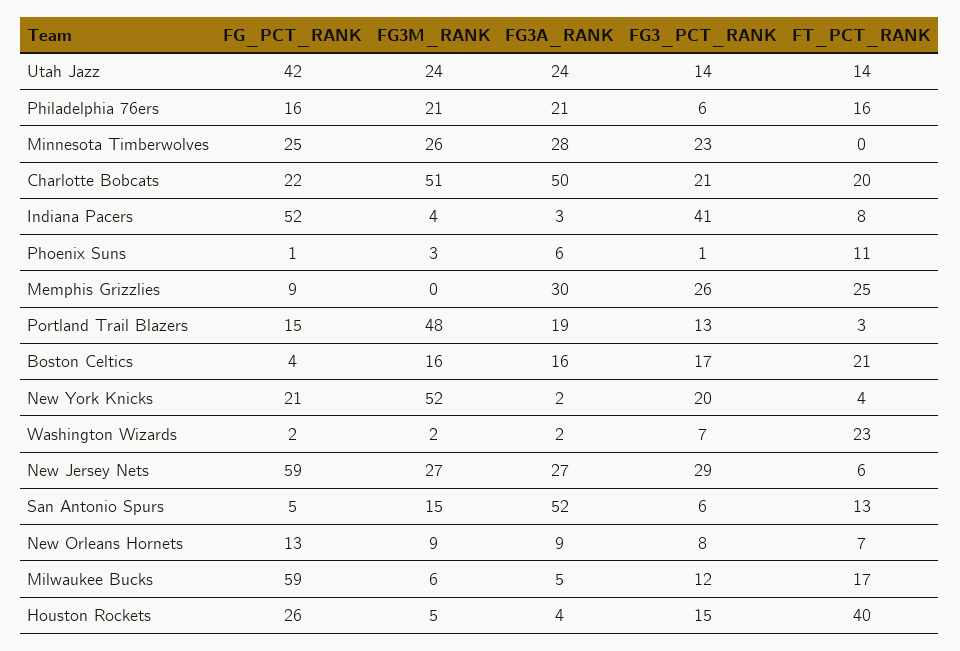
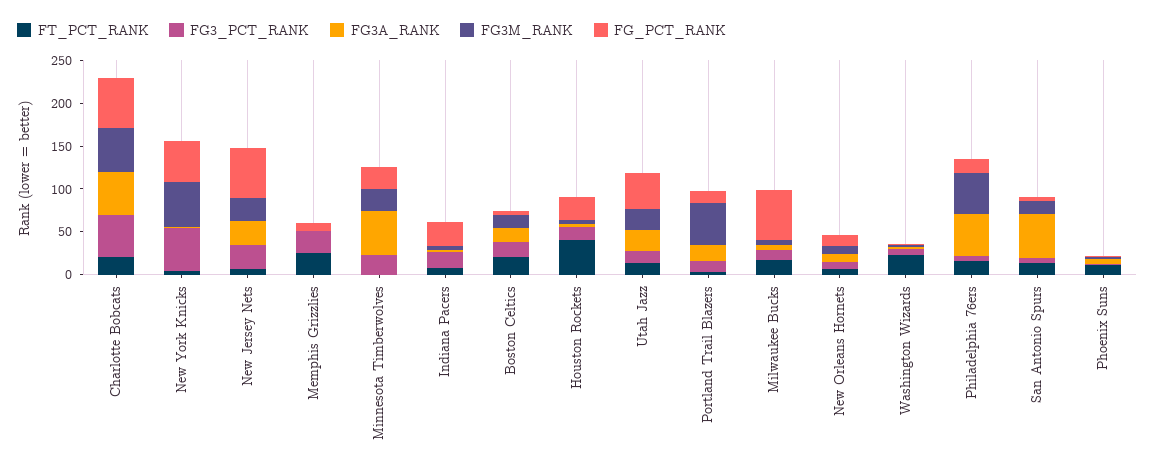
FG3M_RANK, Philadelphia 76ers: 21 -> 50
FG3A_RANK, Philadelphia 76ers: 21 -> 50
FG3A_RANK, Minnesota Timberwolves: 28 -> 50
FG_PCT_RANK, Charlotte Bobcats: 22 -> 60
FG3_PCT_RANK, Charlotte Bobcats: 21 -> 50
FG_PCT_RANK, Indiana Pacers: 52 -> 30
FG3_PCT_RANK, Indiana Pacers: 41 -> 20
FG3A_RANK, Memphis Grizzlies: 30 -> 0
FG_PCT_RANK, New York Knicks: 21 -> 50
FG3_PCT_RANK, New York Knicks: 20 -> 50

